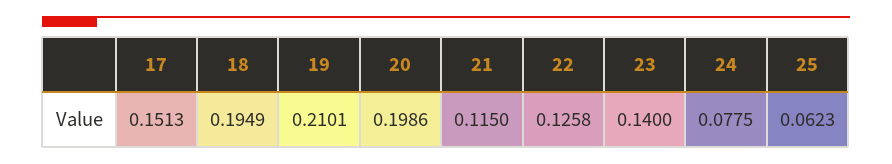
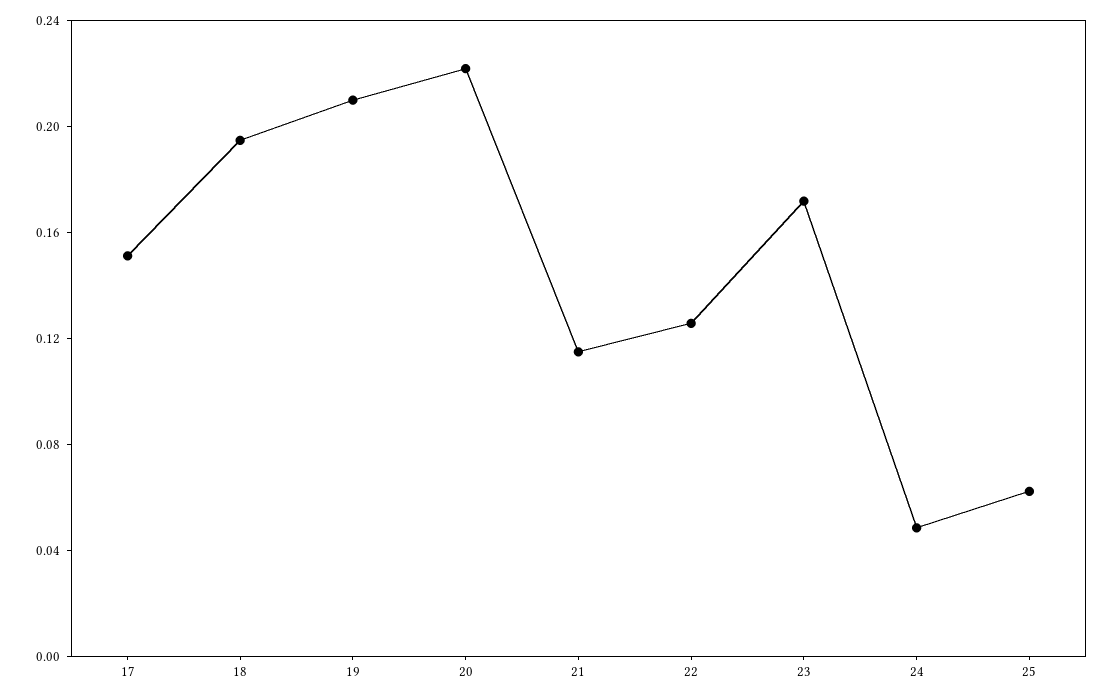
20: 0.1986 -> 0.22
23: 0.14 -> 0.17
24: 0.0775 -> 0.05

